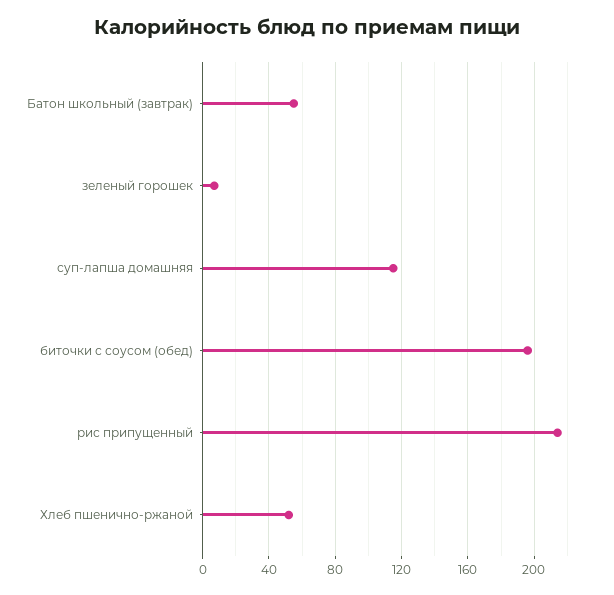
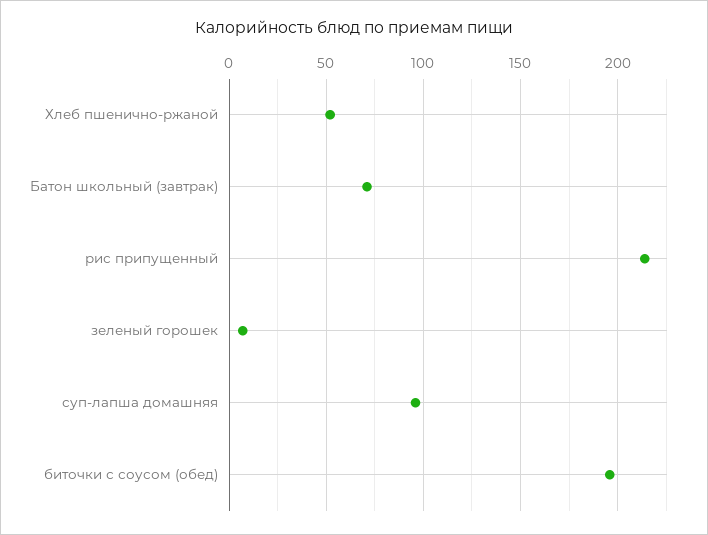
Батон школьный (завтрак): 55 -> 70
суп-лапша домашняя: 115 -> 95

